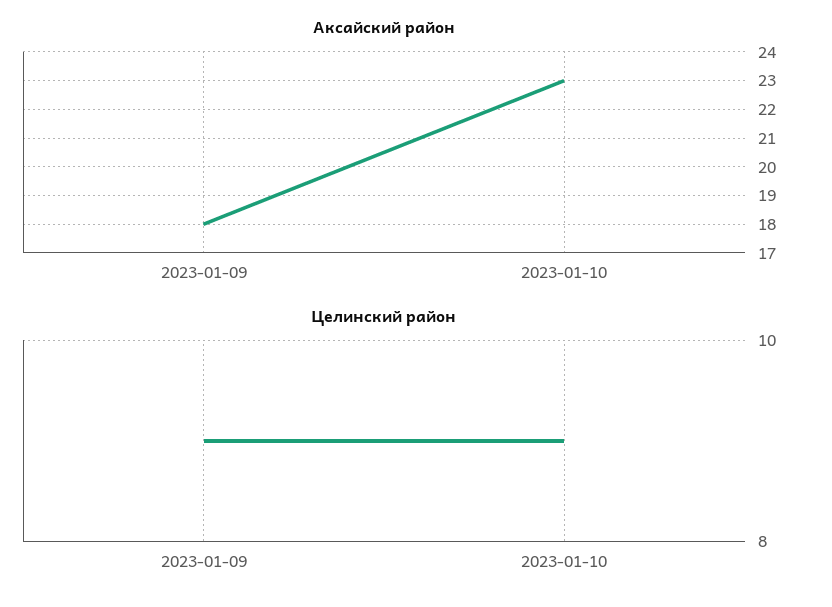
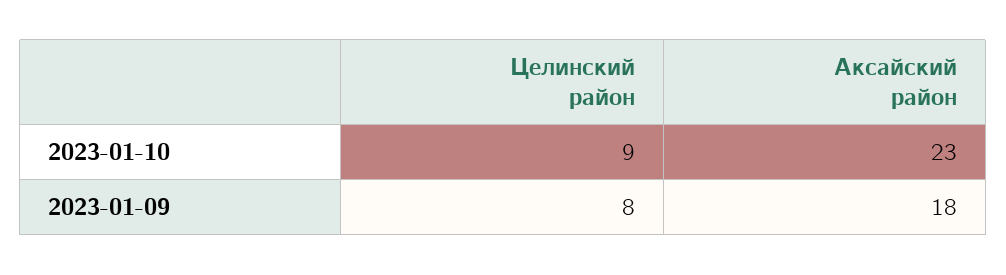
Целинский район, 2023-01-09: 9 -> 8

